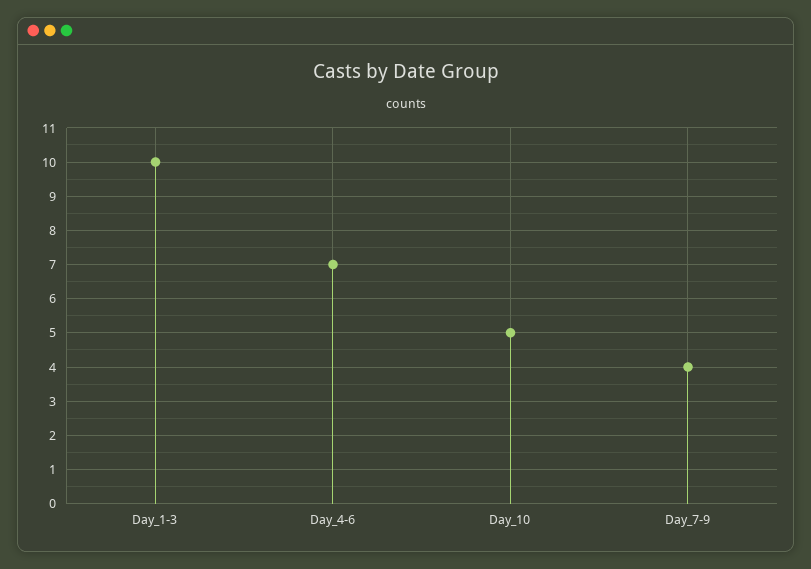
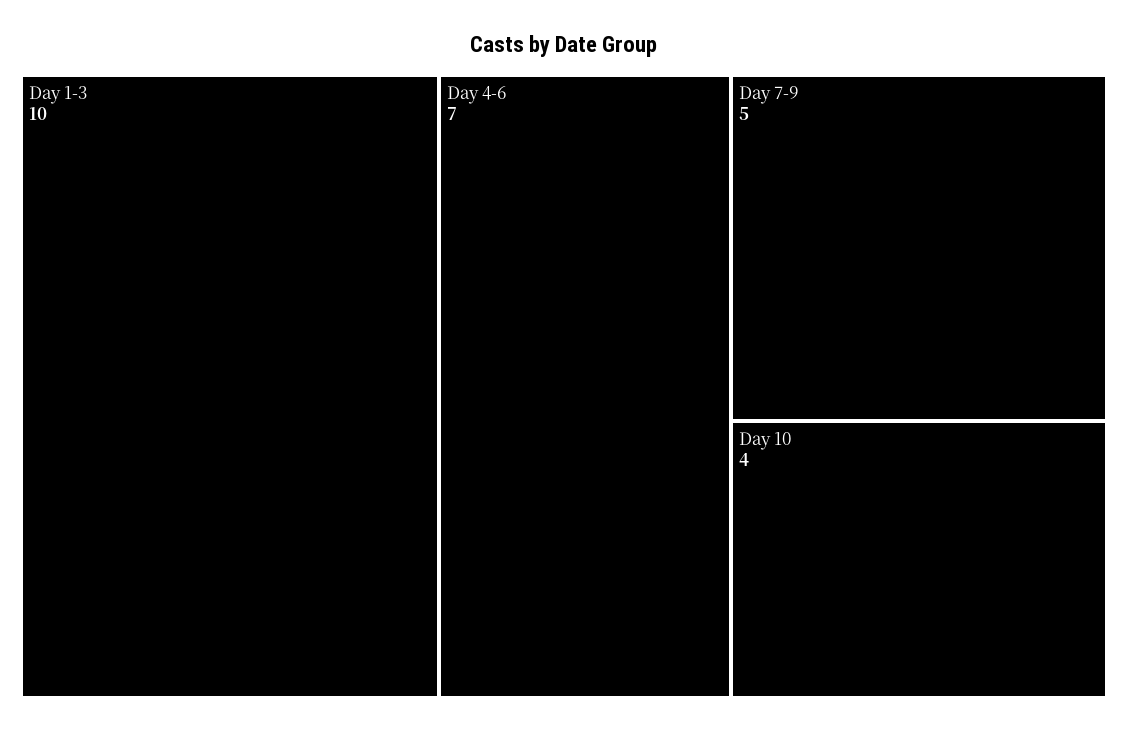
Day_10: 5 -> 4
Day_7-9: 4 -> 5

